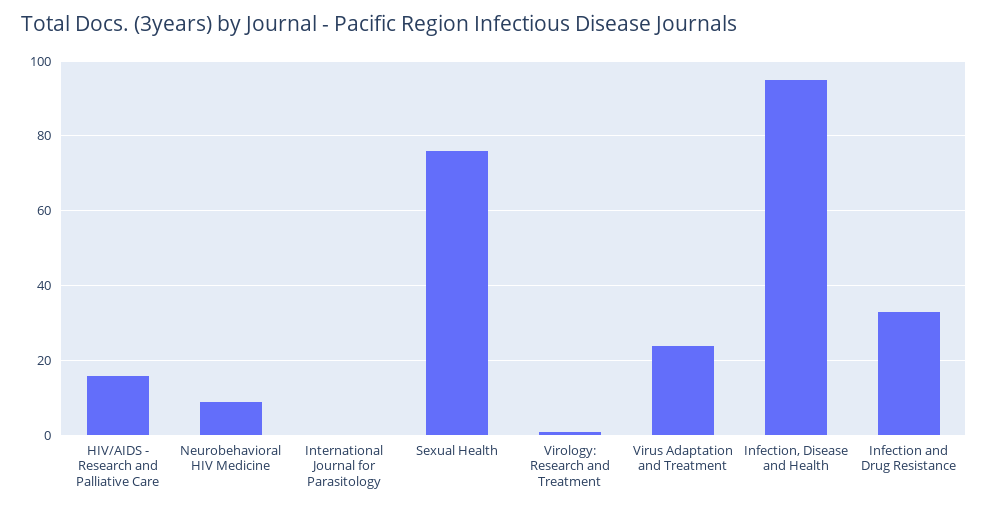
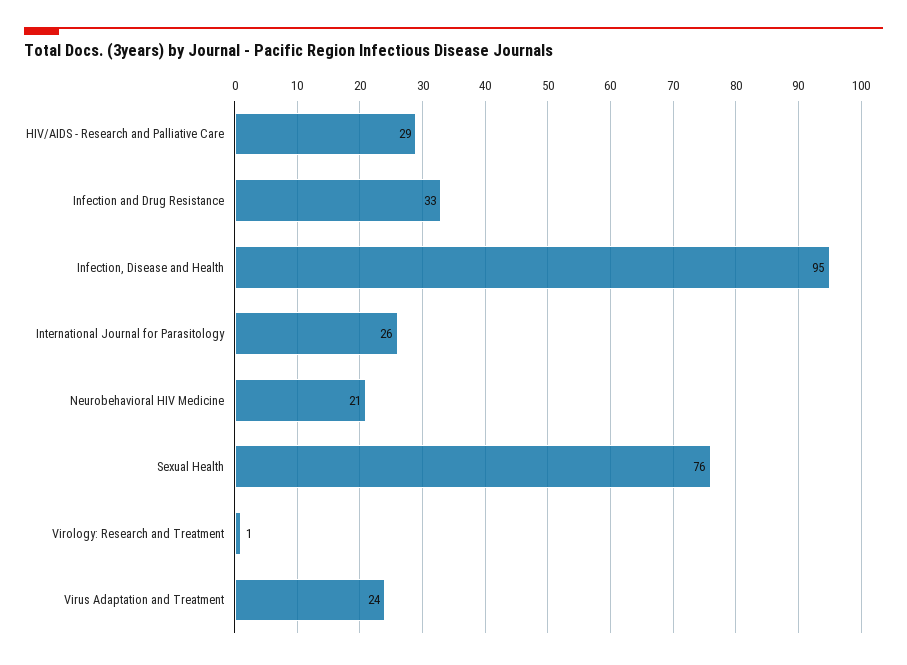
HIV/AIDS - Research and Palliative Care: 15 -> 29
Neurobehavioral HIV Medicine: 10 -> 21
International Journal for Parasitology: 0 -> 26

